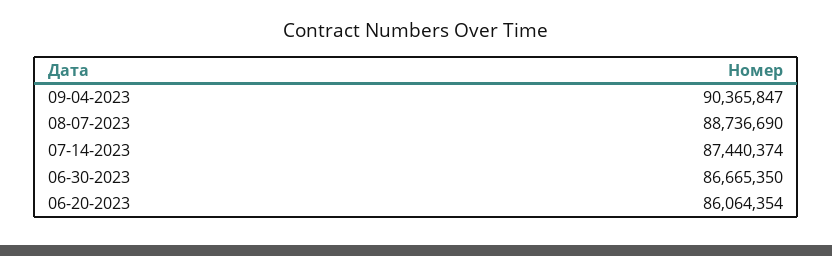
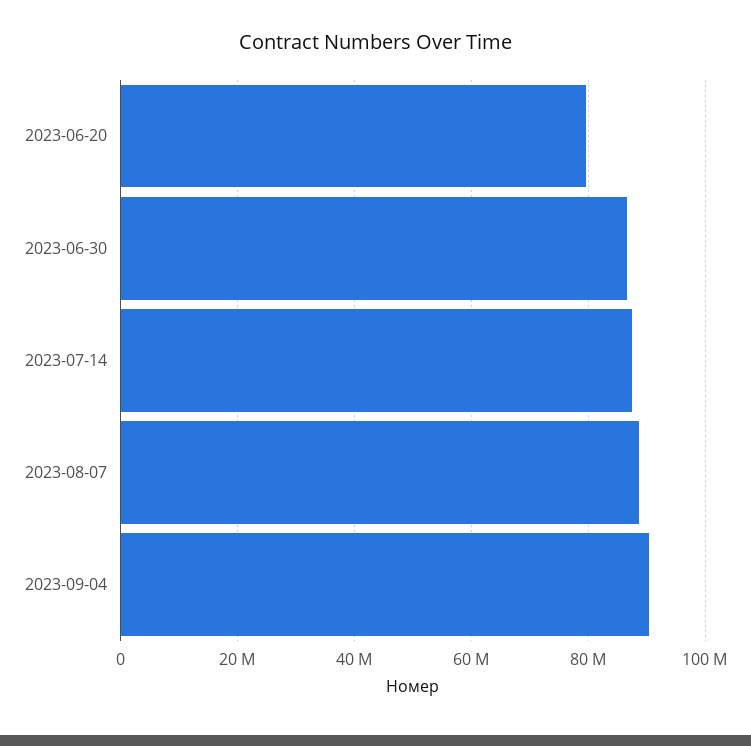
06-20-2023: 86064354 -> 80000000

